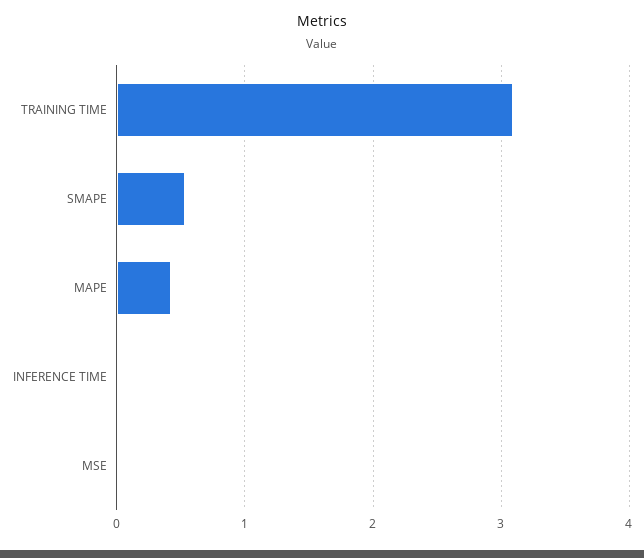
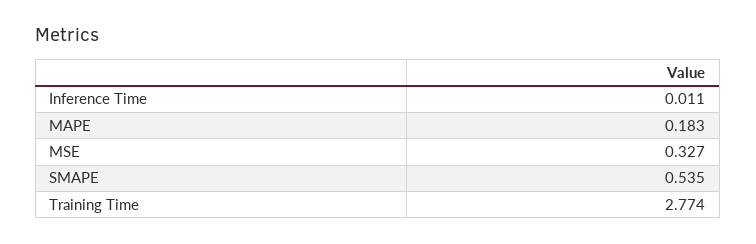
TRAINING TIME: 3.1 -> 2.774
MAPE: 0.4 -> 0.183
MSE: 0 -> 0.327

